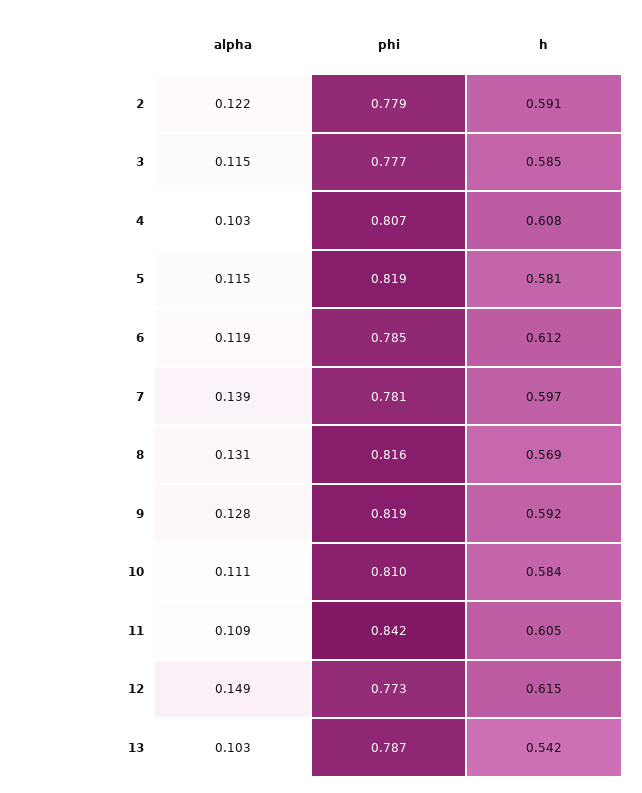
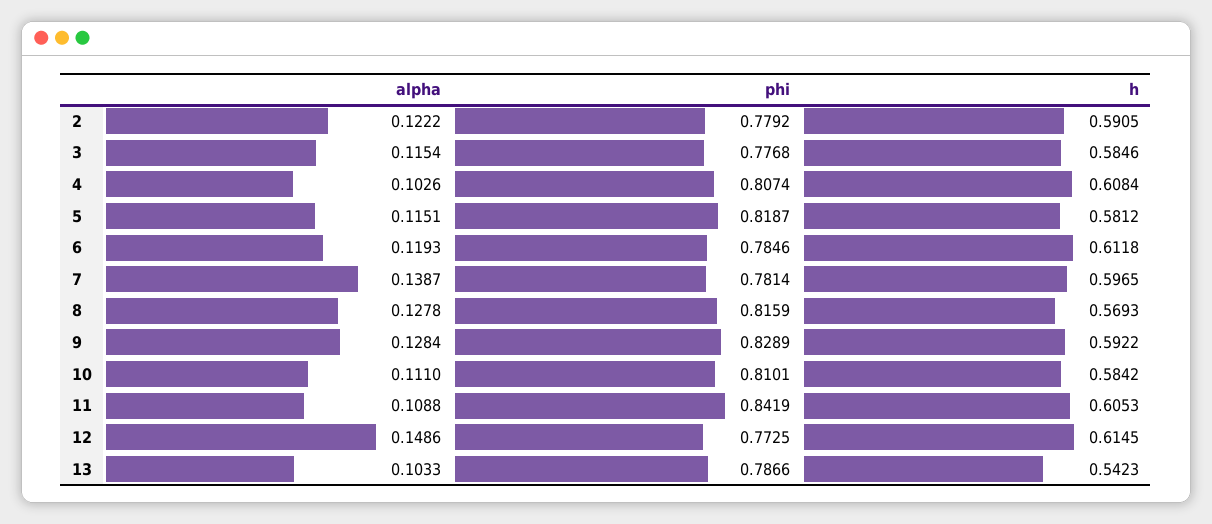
alpha, 8: 0.131 -> 0.1278
phi, 9: 0.819 -> 0.8289

